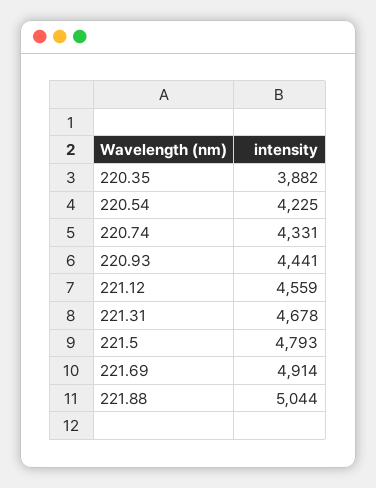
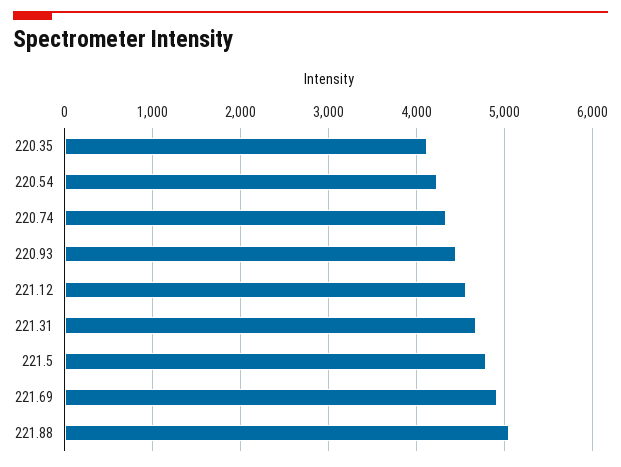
220.35: 3882 -> 4100

